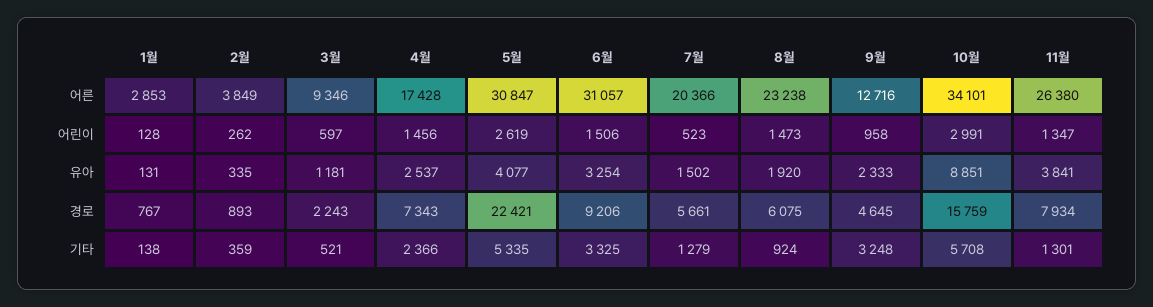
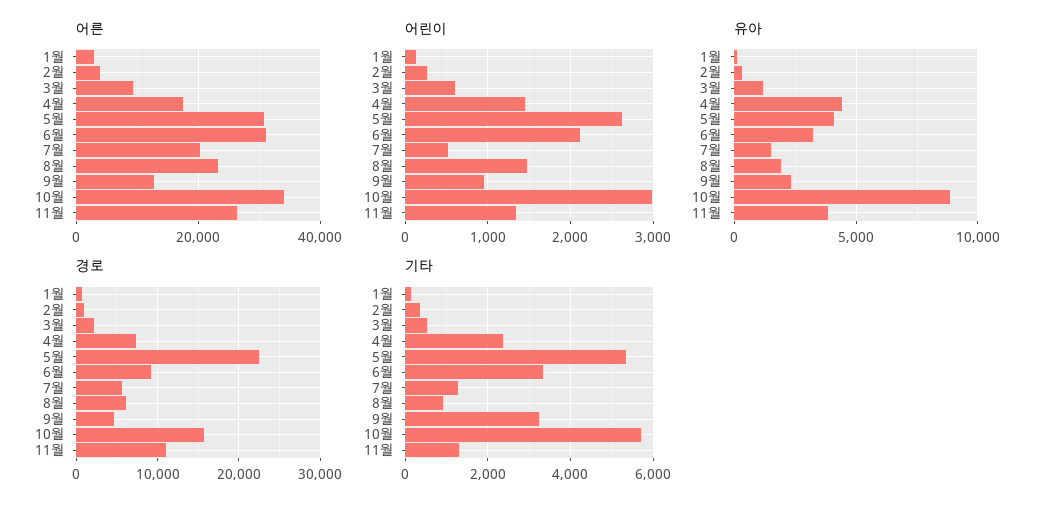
어린이, 6월: 1506 -> 2100
유아, 4월: 2537 -> 4500
경로, 11월: 7934 -> 11000

